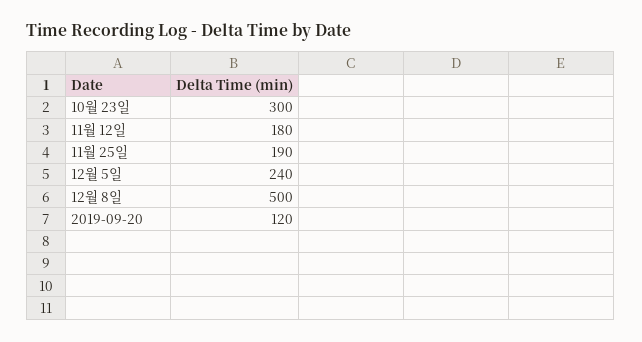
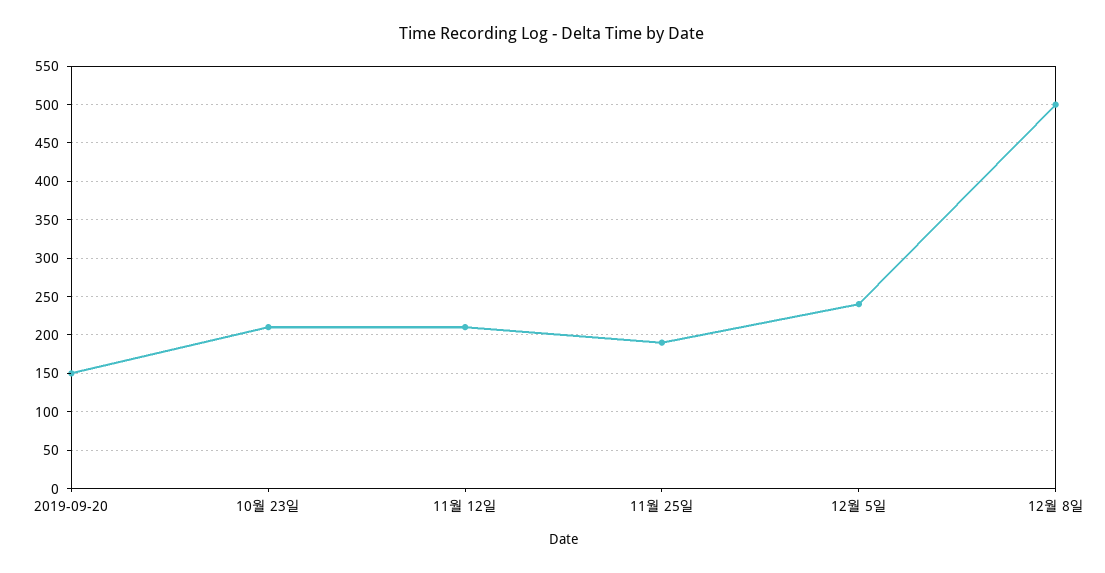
10월 23일: 300 -> 210
11월 12일: 180 -> 210
2019-09-20: 120 -> 150

